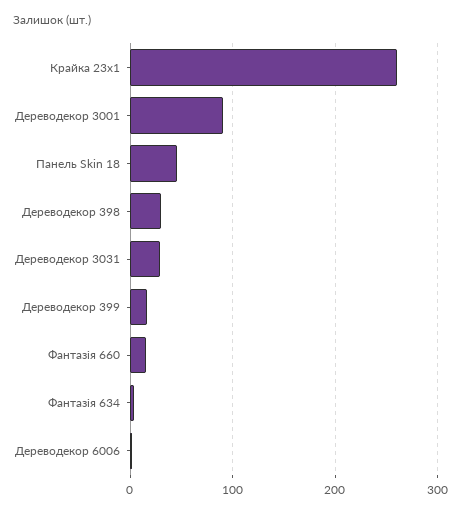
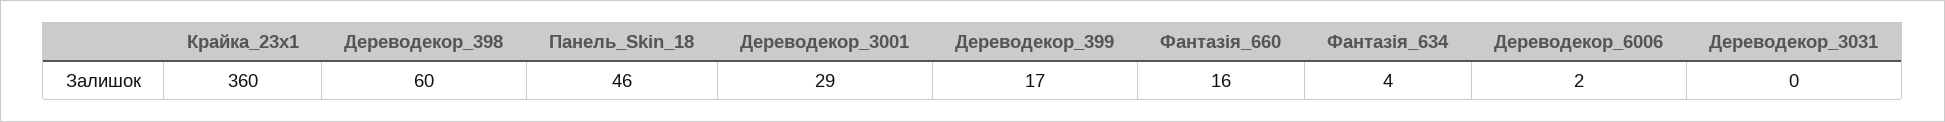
Крайка 23x1: 260 -> 360
Дереводекор 3001: 90 -> 29
Дереводекор 398: 30 -> 60
Дереводекор 3031: 30 -> 0

